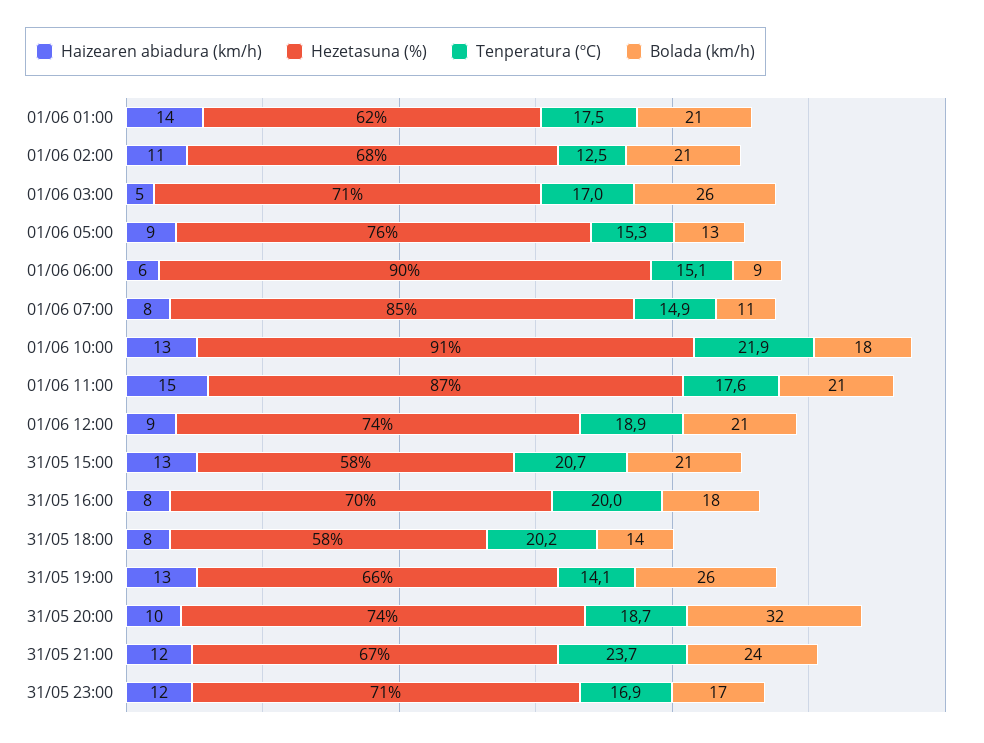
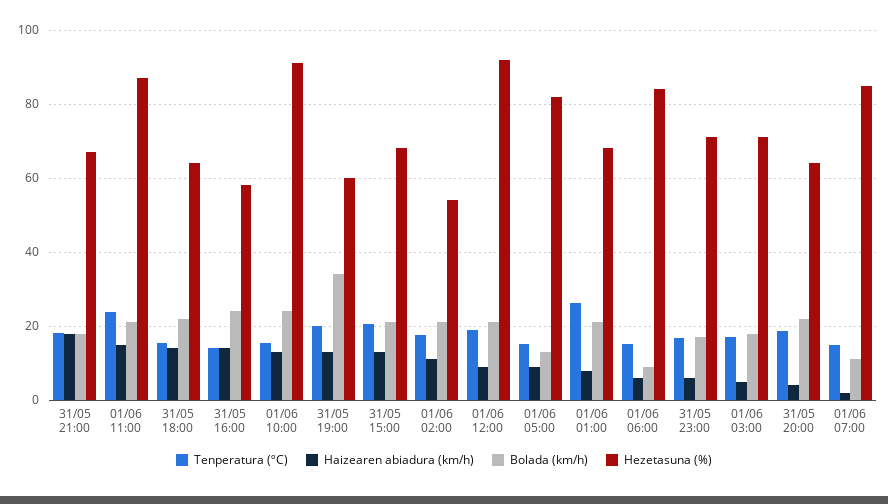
Haizearen abiadura (km/h), 01/06 01:00: 14 -> 8
Hezetasuna (%), 01/06 01:00: 62 -> 68
Tenperatura (ºC), 01/06 01:00: 17.5 -> 26
Hezetasuna (%), 01/06 02:00: 68 -> 54
Tenperatura (ºC), 01/06 02:00: 12.5 -> 18
Bolada (km/h), 01/06 03:00: 26 -> 18
Hezetasuna (%), 01/06 05:00: 76 -> 82
Hezetasuna (%), 01/06 06:00: 90 -> 84
Haizearen abiadura (km/h), 01/06 07:00: 8 -> 2
Tenperatura (ºC), 01/06 10:00: 21.9 -> 16
Bolada (km/h), 01/06 10:00: 18 -> 24
Tenperatura (ºC), 01/06 11:00: 17.6 -> 24
Hezetasuna (%), 01/06 12:00: 74 -> 92
Hezetasuna (%), 31/05 15:00: 58 -> 68
Haizearen abiadura (km/h), 31/05 16:00: 8 -> 14
Hezetasuna (%), 31/05 16:00: 70 -> 58
Tenperatura (ºC), 31/05 16:00: 20 -> 14
Bolada (km/h), 31/05 16:00: 18 -> 24
Haizearen abiadura (km/h), 31/05 18:00: 8 -> 14
Hezetasuna (%), 31/05 18:00: 58 -> 64
Tenperatura (ºC), 31/05 18:00: 20.2 -> 16
Bolada (km/h), 31/05 18:00: 14 -> 22
Hezetasuna (%), 31/05 19:00: 66 -> 60
Tenperatura (ºC), 31/05 19:00: 14.1 -> 20
Bolada (km/h), 31/05 19:00: 26 -> 34
Haizearen abiadura (km/h), 31/05 20:00: 10 -> 4
Hezetasuna (%), 31/05 20:00: 74 -> 64
Bolada (km/h), 31/05 20:00: 32 -> 22
Haizearen abiadura (km/h), 31/05 21:00: 12 -> 18
Tenperatura (ºC), 31/05 21:00: 23.7 -> 18
Bolada (km/h), 31/05 21:00: 24 -> 18
Haizearen abiadura (km/h), 31/05 23:00: 12 -> 6

